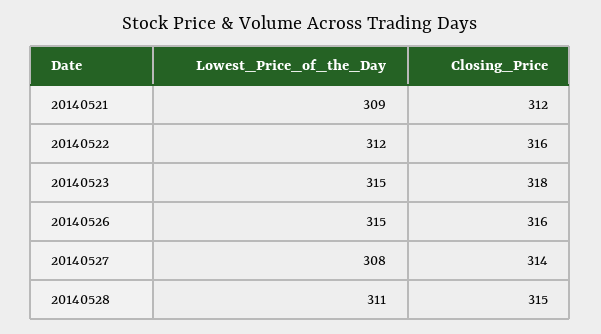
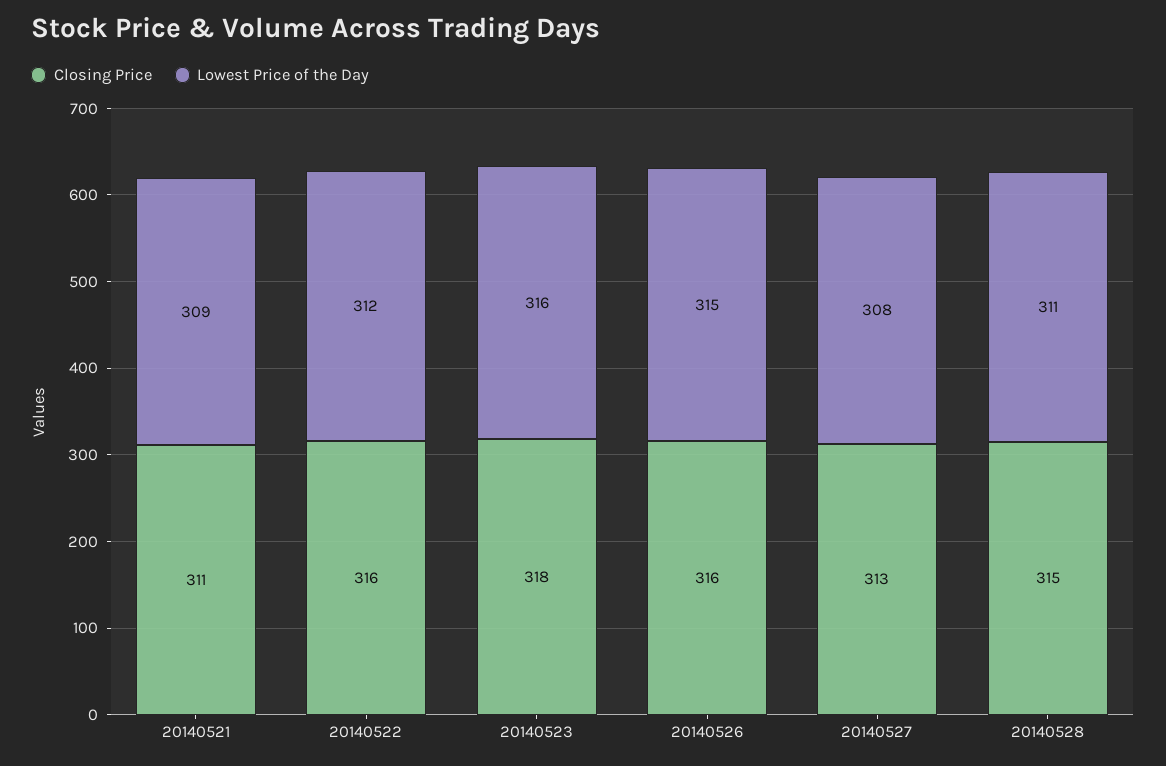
Closing_Price, 20140521: 312 -> 311
Lowest_Price_of_the_Day, 20140523: 315 -> 316
Closing_Price, 20140527: 314 -> 313

